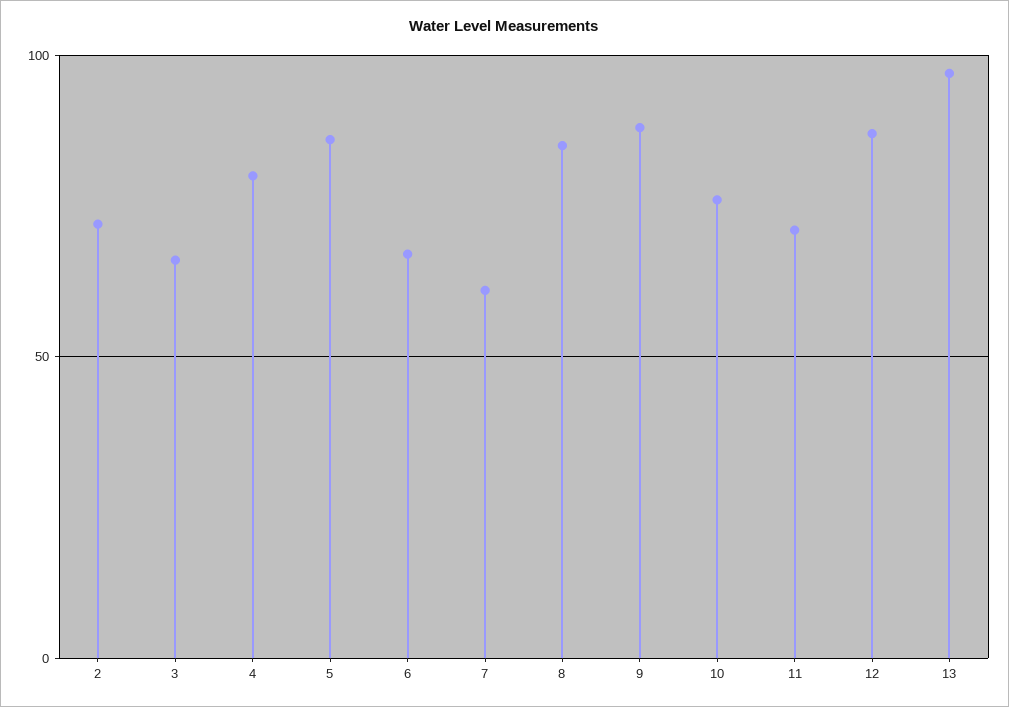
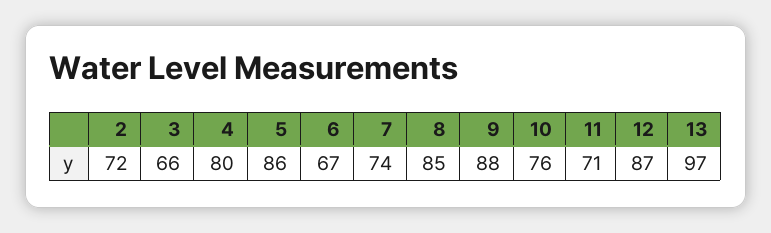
7: 60 -> 74

